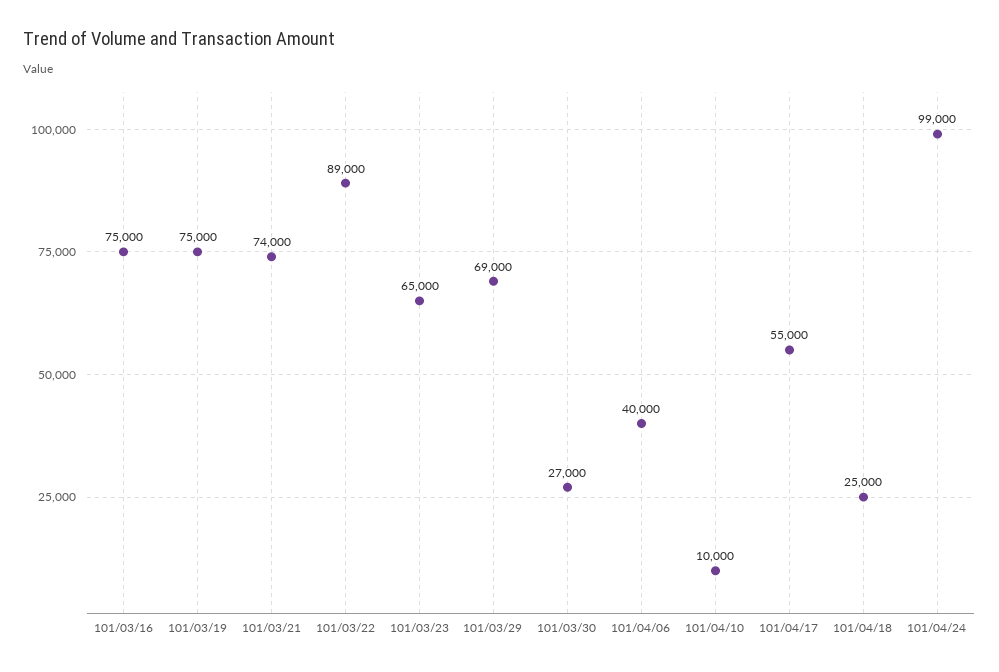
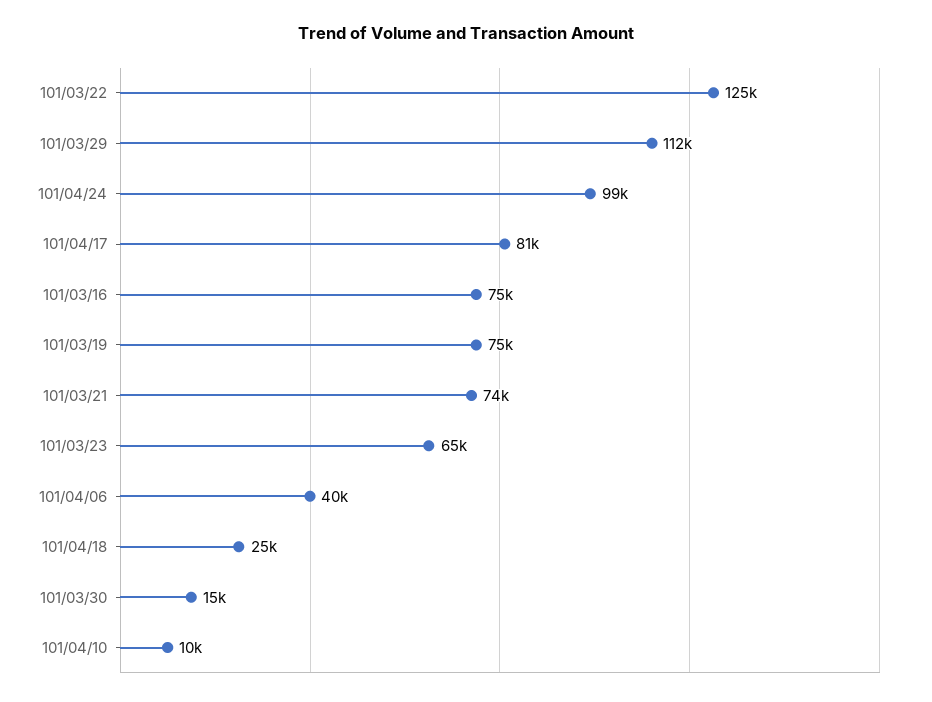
101/03/22: 89000 -> 125000
101/03/29: 69000 -> 112000
101/03/30: 27000 -> 15000
101/04/17: 55000 -> 81000

